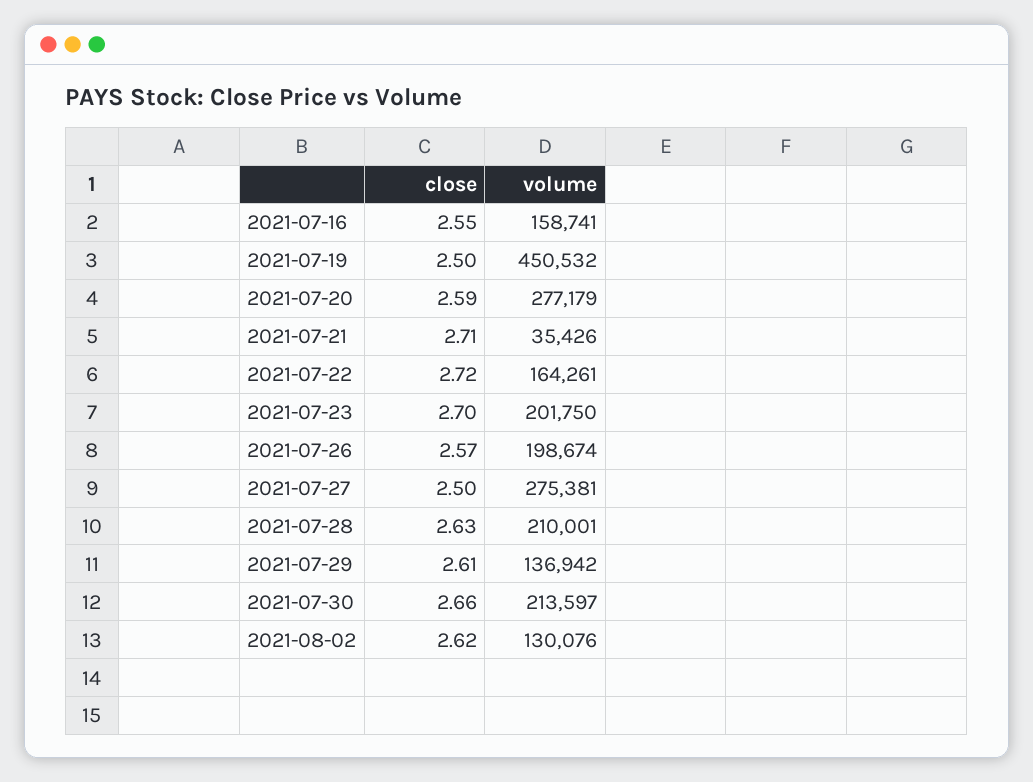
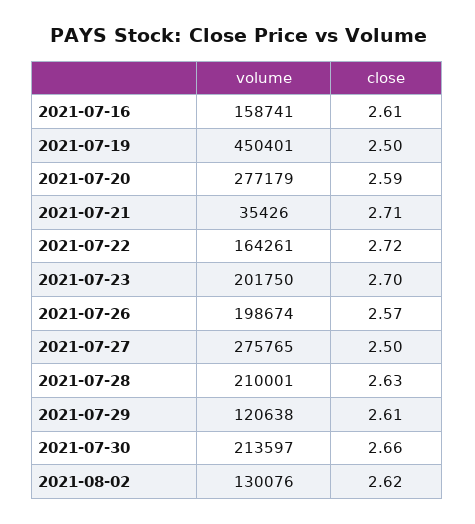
close, 2021-07-16: 2.55 -> 2.61
volume, 2021-07-19: 450532 -> 450401
volume, 2021-07-27: 275381 -> 275765
volume, 2021-07-29: 136942 -> 120638

